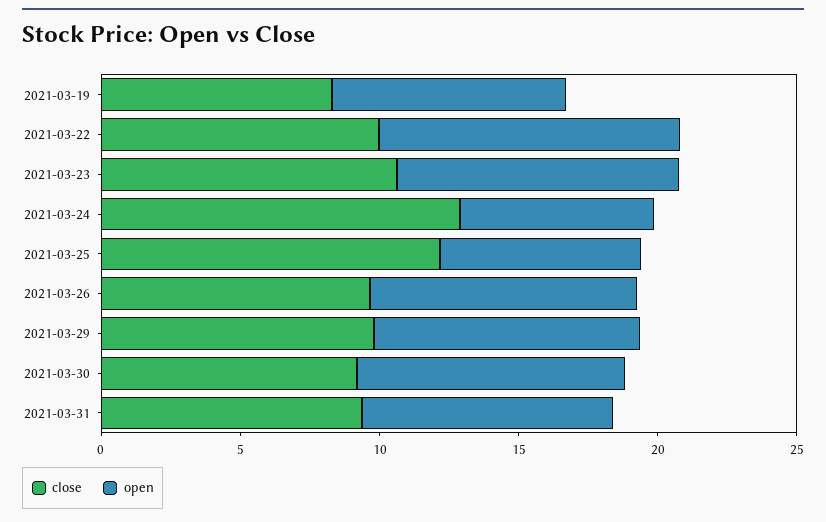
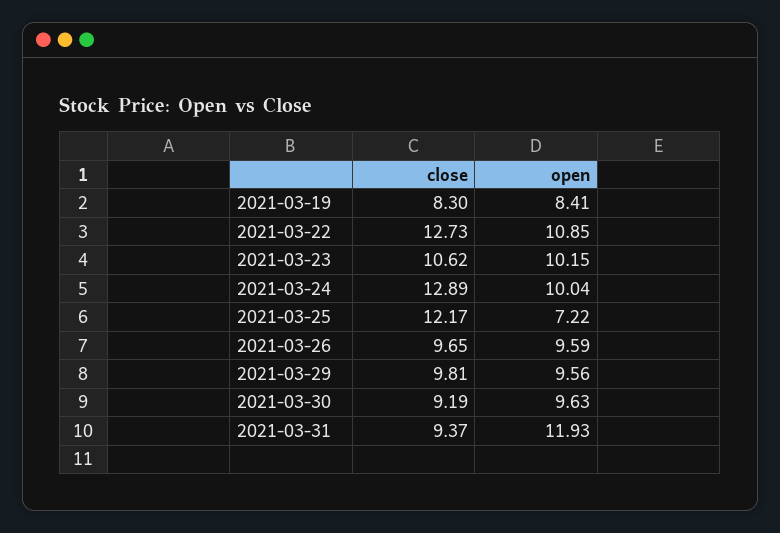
close, 2021-03-22: 10 -> 12.73
open, 2021-03-24: 7 -> 10.04
open, 2021-03-31: 9 -> 11.93

